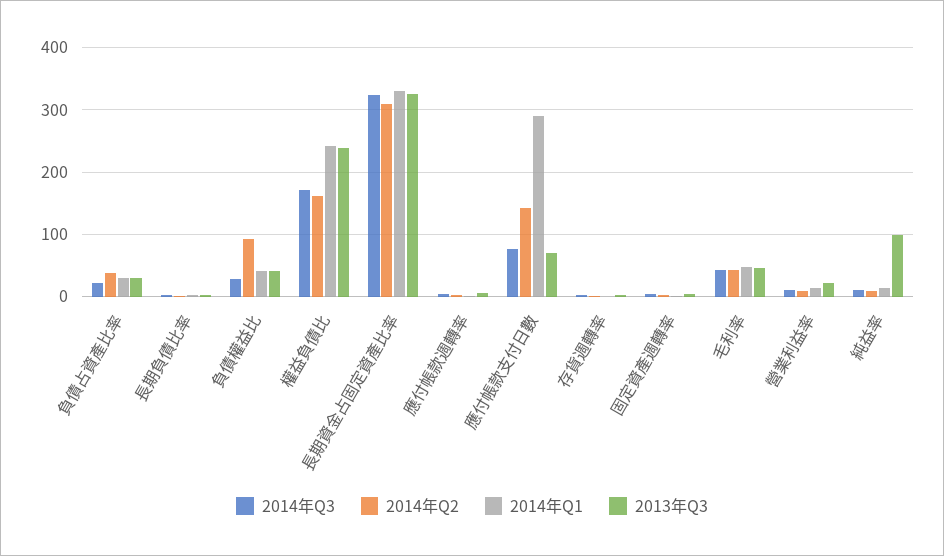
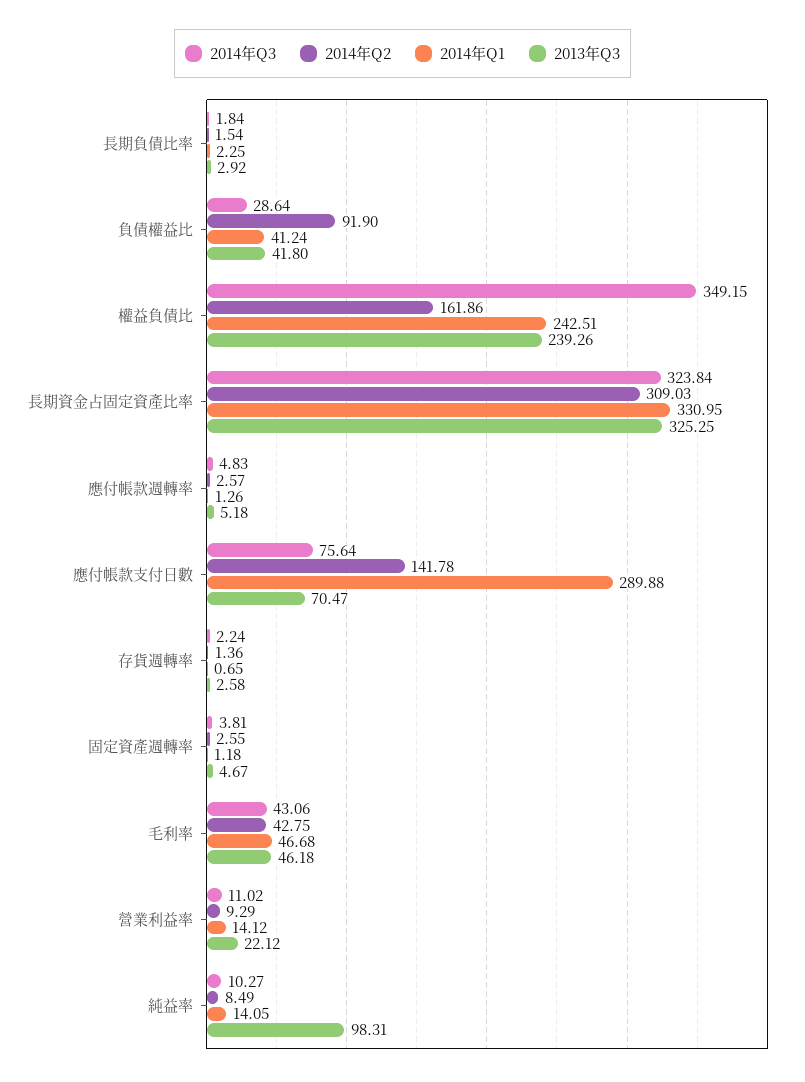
2014年Q3, 負債占資產比率: 20 -> none
2014年Q2, 負債占資產比率: 40 -> none
2014年Q1, 負債占資產比率: 30 -> none
2013年Q3, 負債占資產比率: 30 -> none
2014年Q3, 權益負債比: 170 -> 349.15

